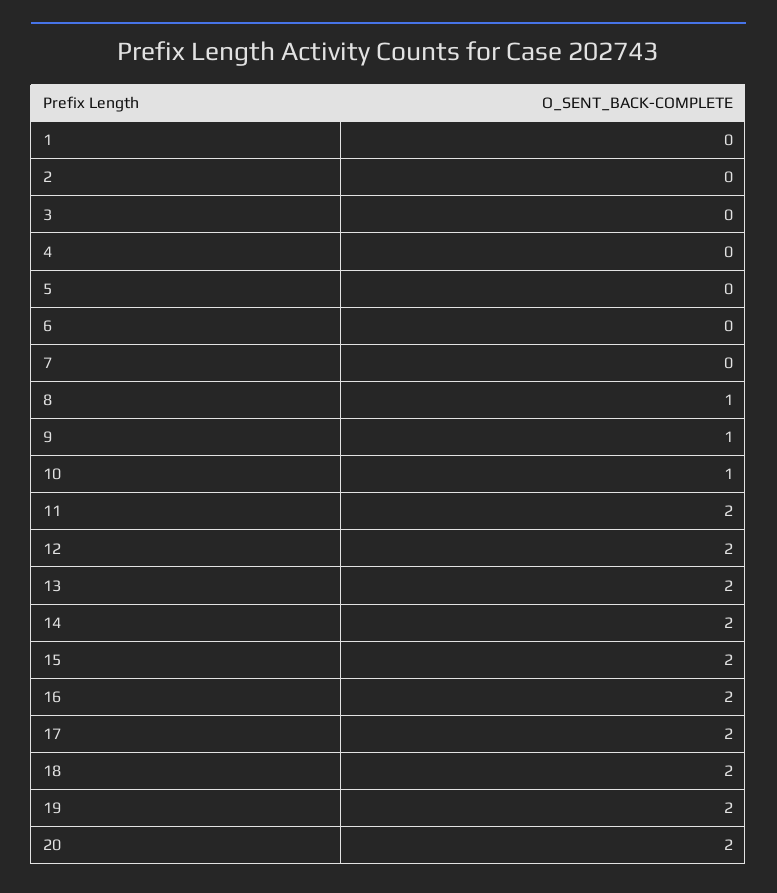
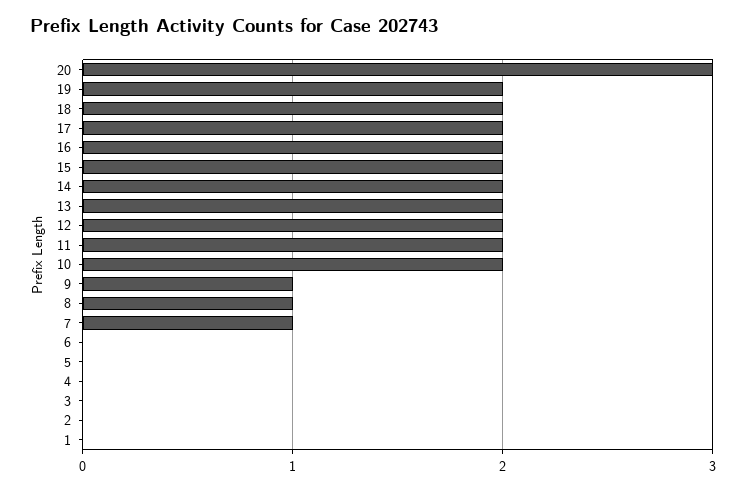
7: 0 -> 1
10: 1 -> 2
20: 2 -> 3

